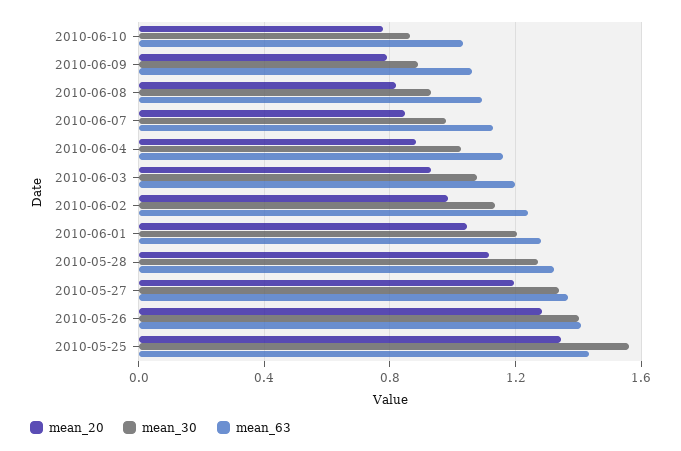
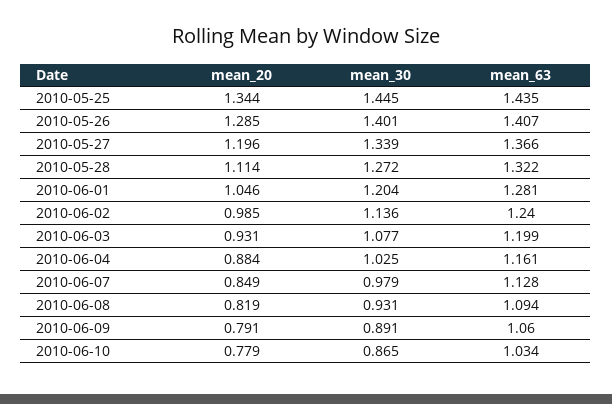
mean_30, 2010-05-25: 1.55 -> 1.445

